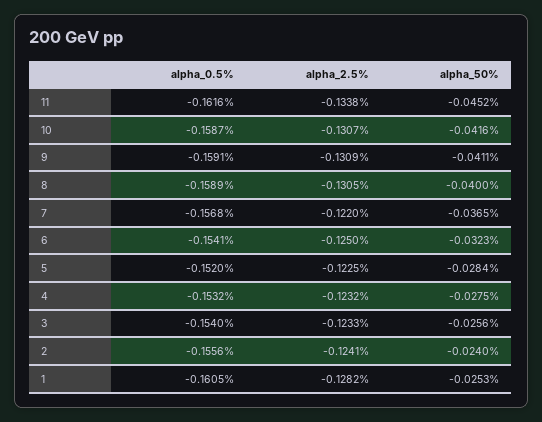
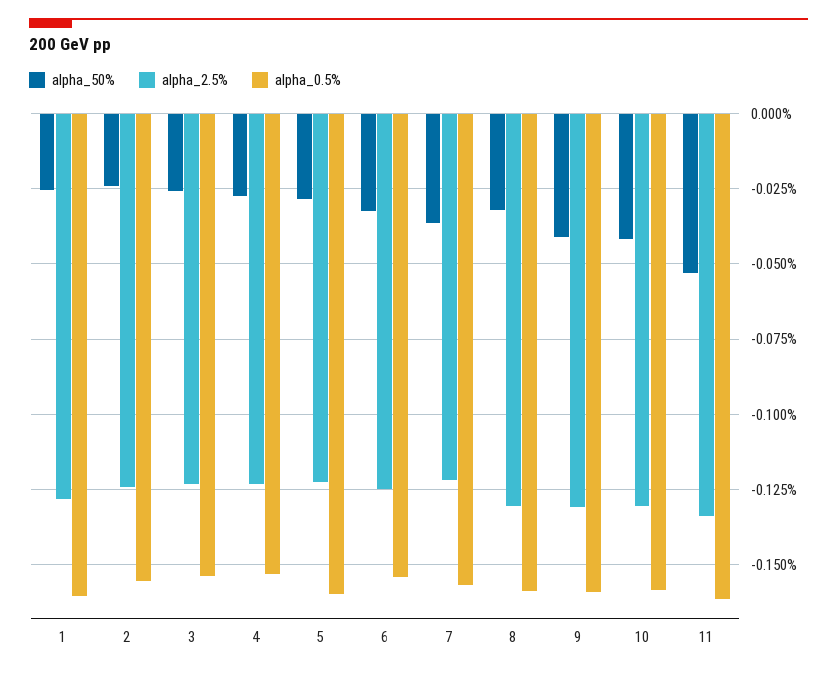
alpha_50%, 11: -0.0452 -> -0.0525
alpha_50%, 8: -0.04 -> -0.0325
alpha_0.5%, 5: -0.152 -> -0.16

